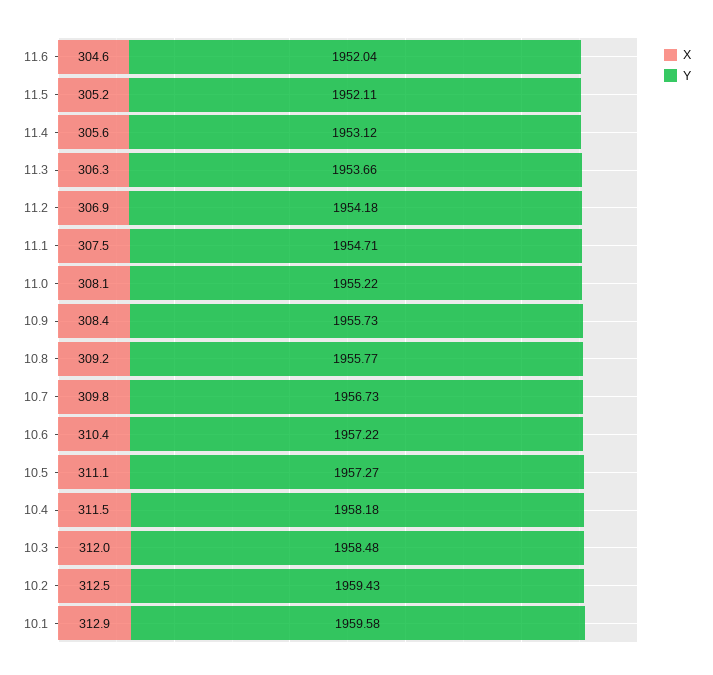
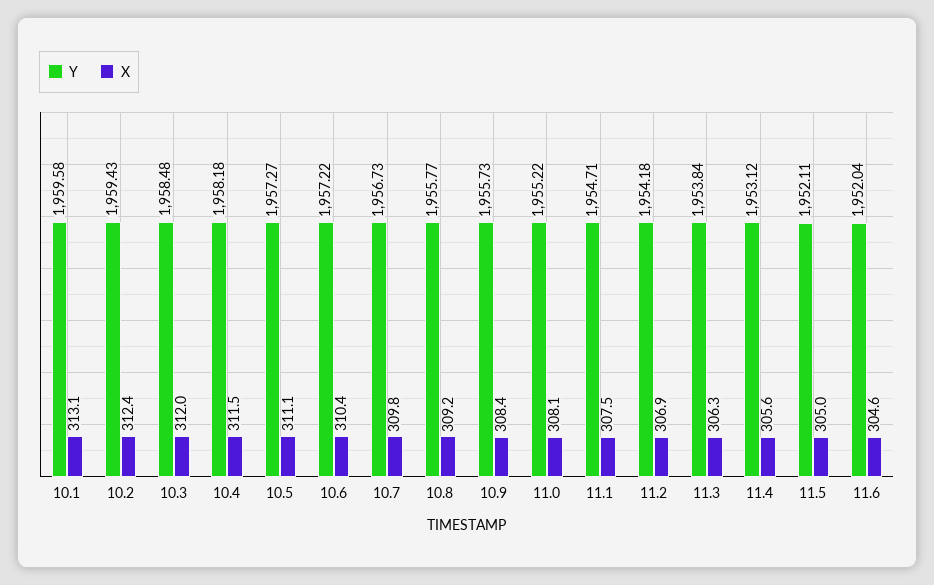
X, 11.5: 305.2 -> 305
Y, 11.3: 1953.66 -> 1953.84
X, 10.2: 312.5 -> 312.4
X, 10.1: 312.9 -> 313.1

